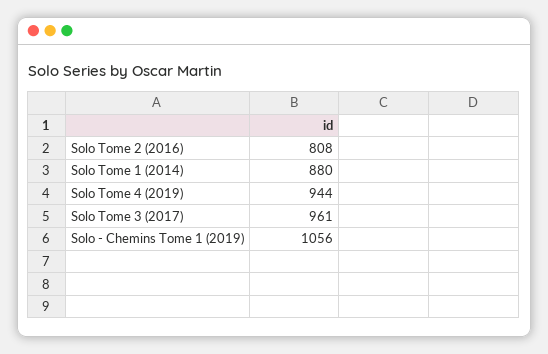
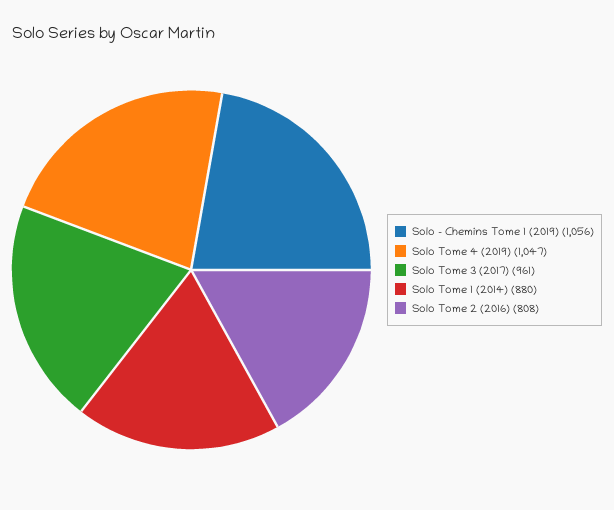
Solo Tome 4 (2019): 944 -> 1047

